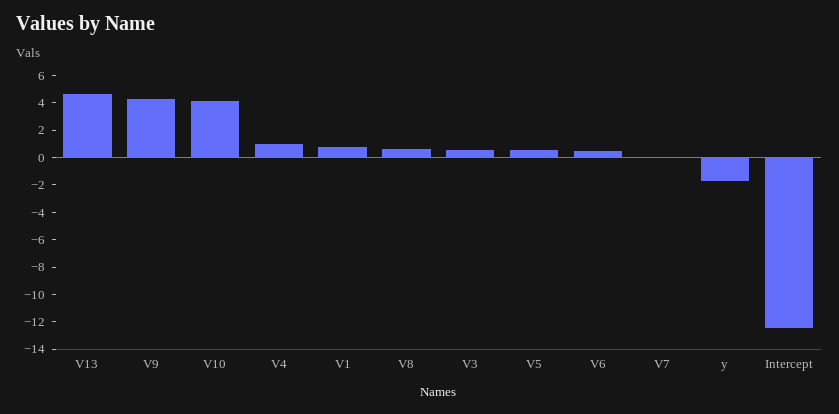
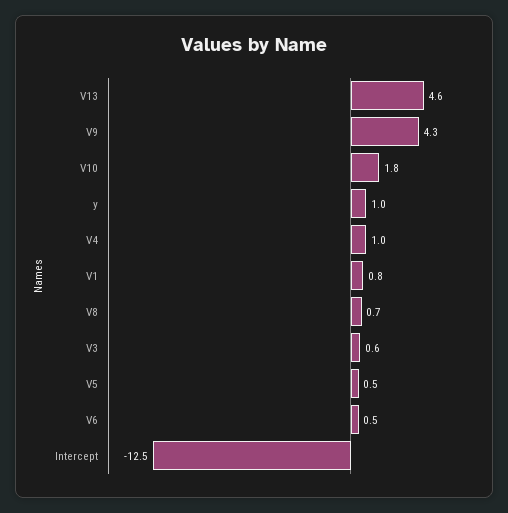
V10: 4 -> 1.8
V7: 0 -> none
y: -2 -> 1

